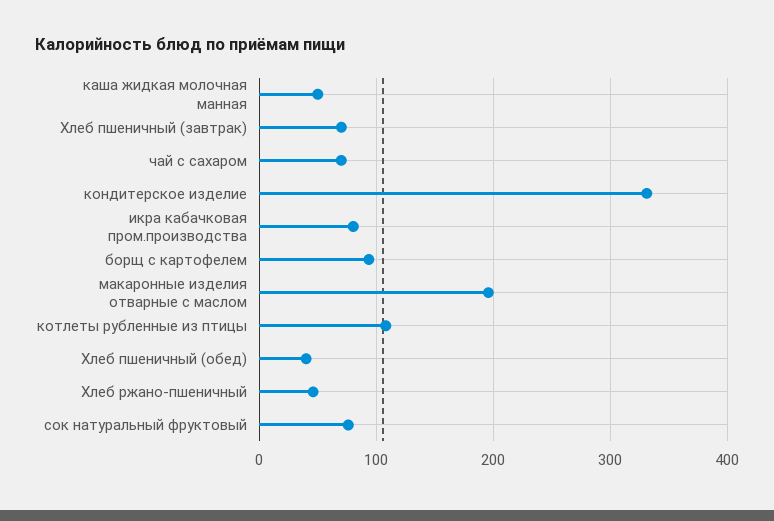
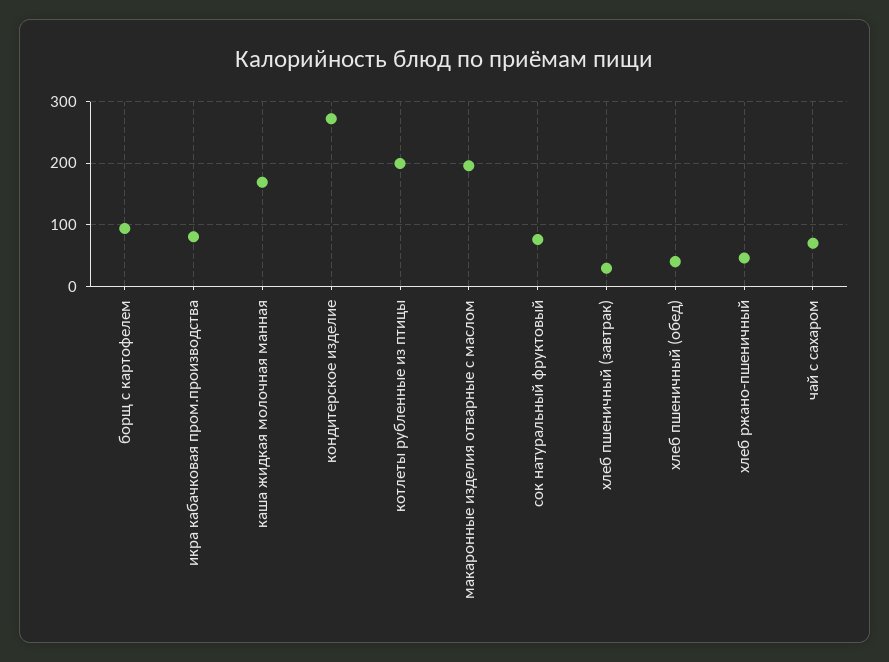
каша жидкая молочная манная: 50 -> 170
Хлеб пшеничный (завтрак): 70 -> 30
кондитерское изделие: 330 -> 270
котлеты рубленные из птицы: 110 -> 200

